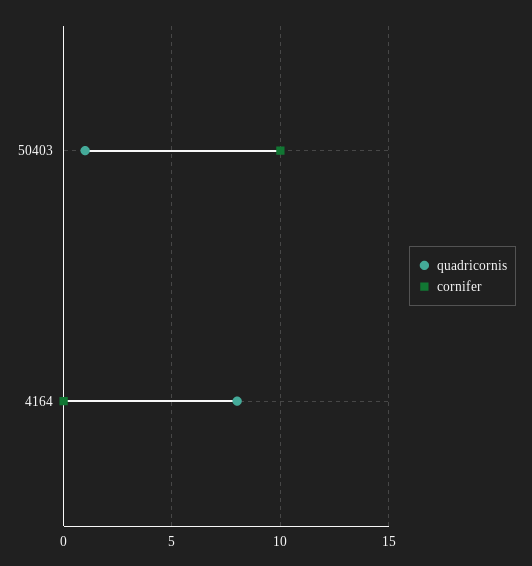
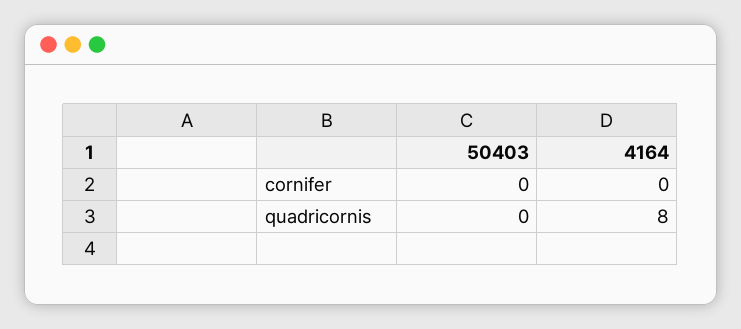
quadricornis, 50403: 1 -> 0
cornifer, 50403: 10 -> 0

